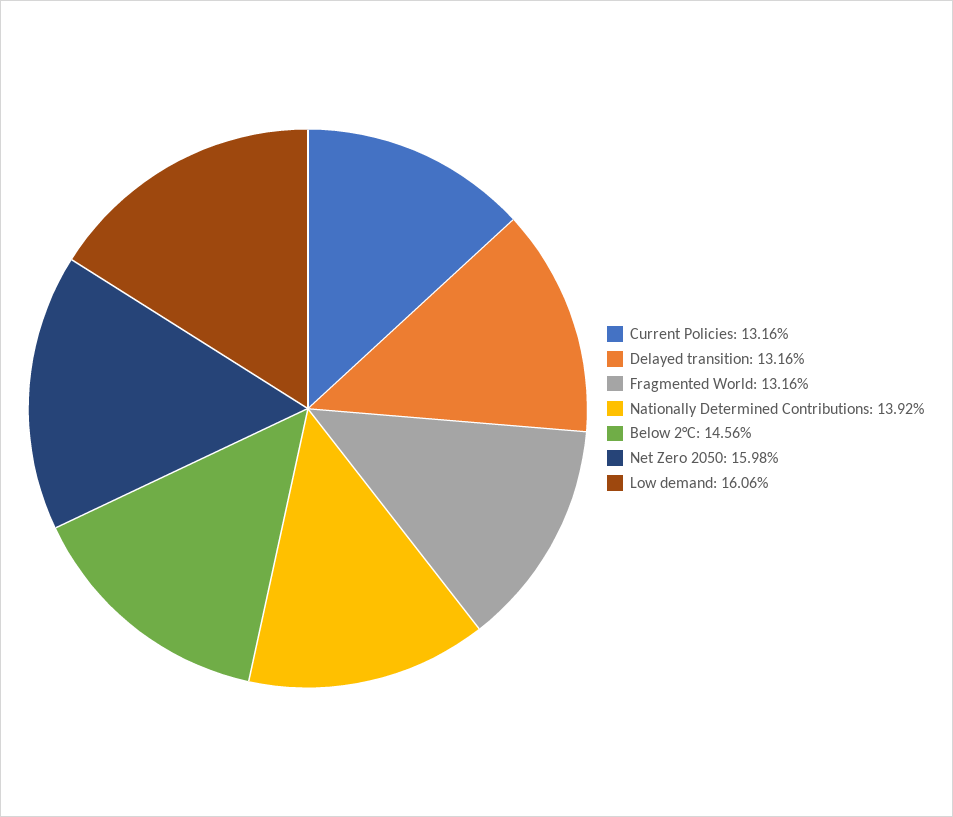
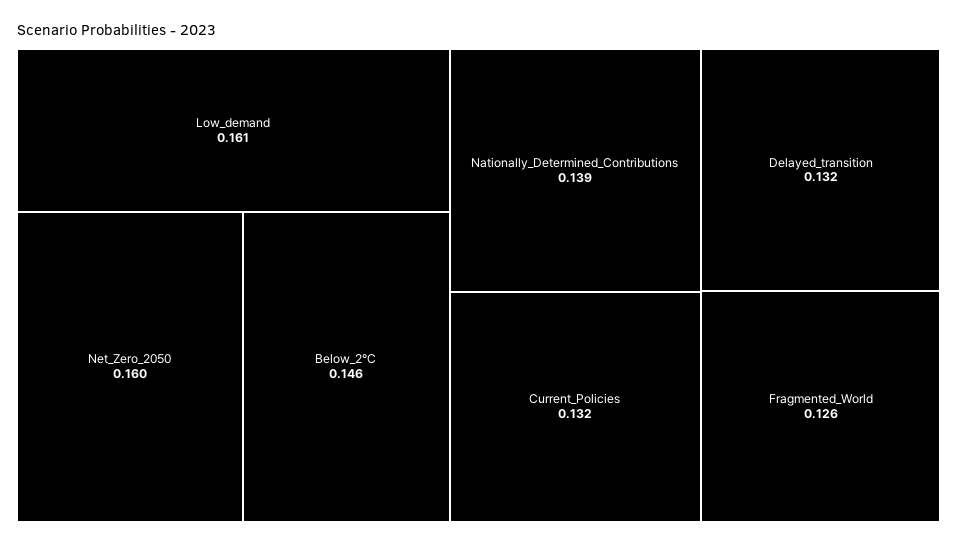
Fragmented World: 0.1316 -> 0.126

